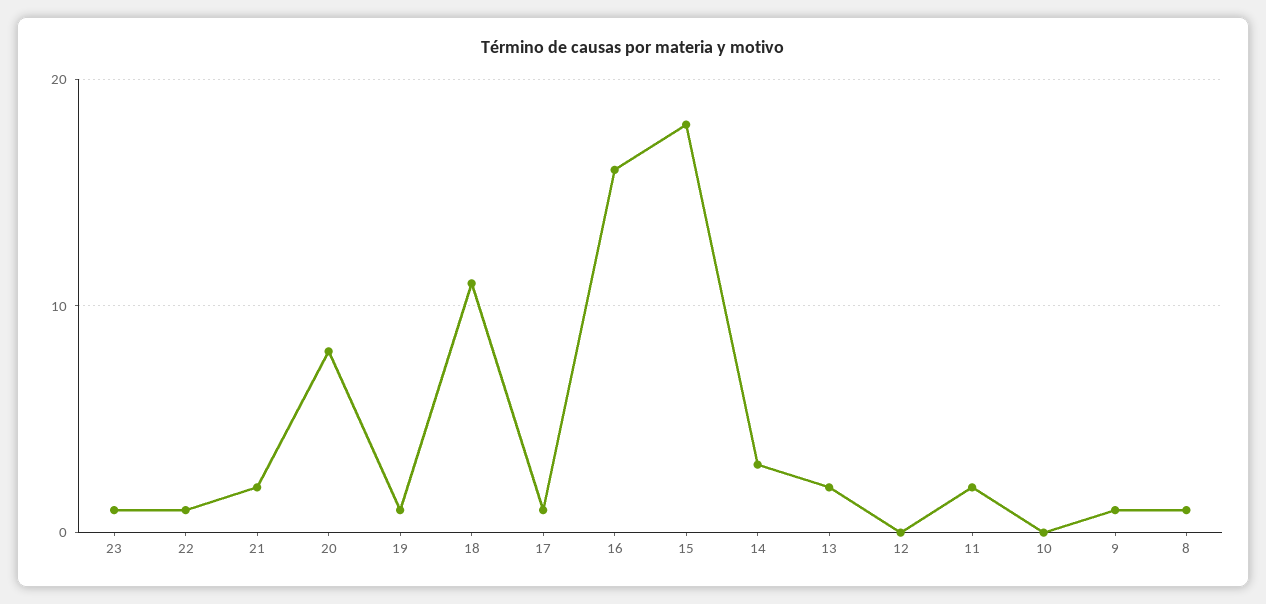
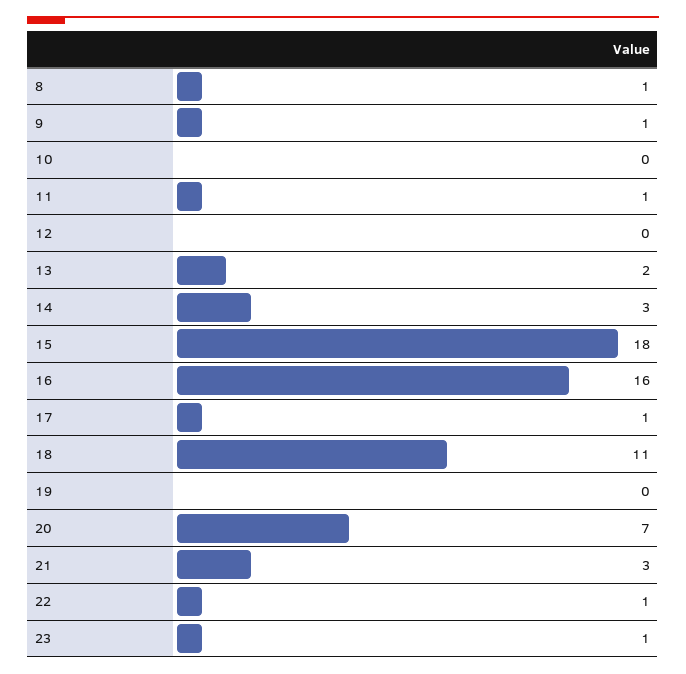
21: 2 -> 3
20: 8 -> 7
19: 1 -> 0
11: 2 -> 1

